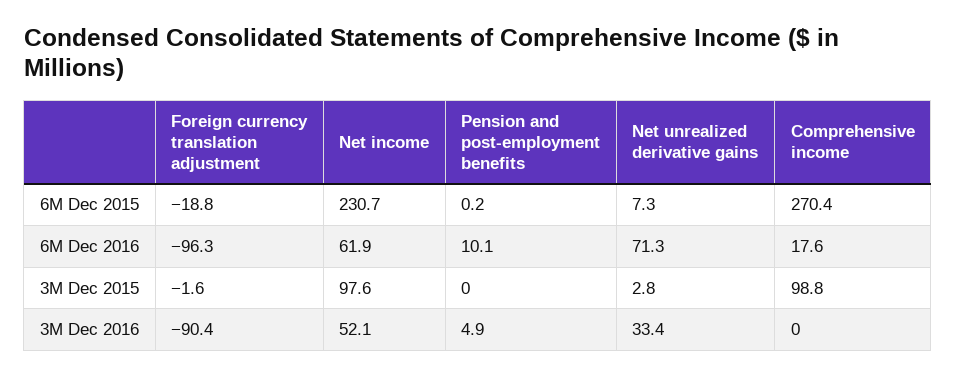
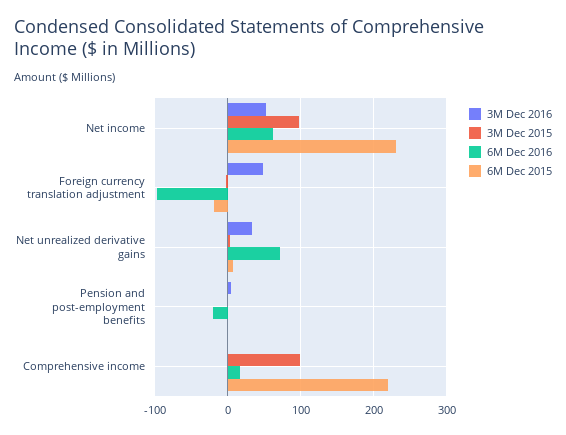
6M Dec 2015, Comprehensive income: 270.4 -> 220
6M Dec 2016, Pension and post-employment benefits: 10.1 -> -20
3M Dec 2016, Foreign currency translation adjustment: -90.4 -> 50

